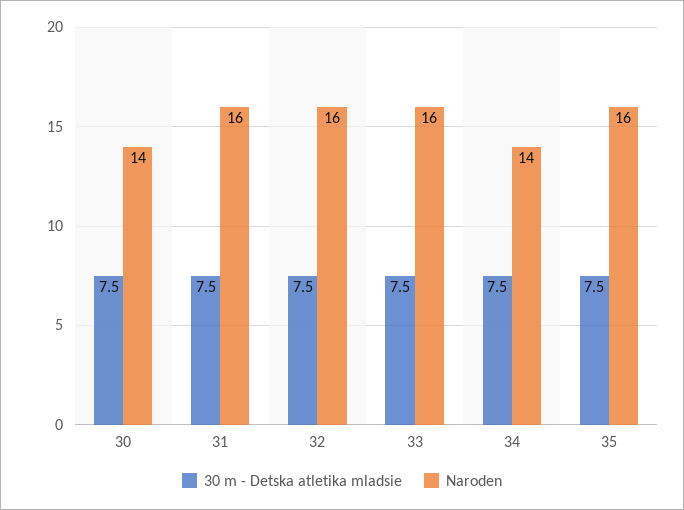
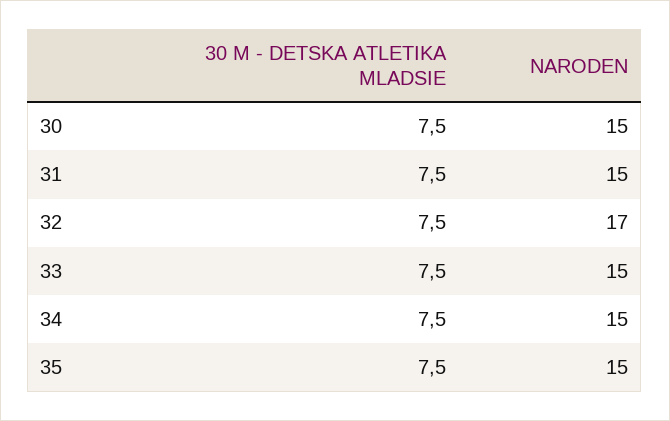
Naroden, 30: 14 -> 15
Naroden, 31: 16 -> 15
Naroden, 32: 16 -> 17
Naroden, 33: 16 -> 15
Naroden, 34: 14 -> 15
Naroden, 35: 16 -> 15

